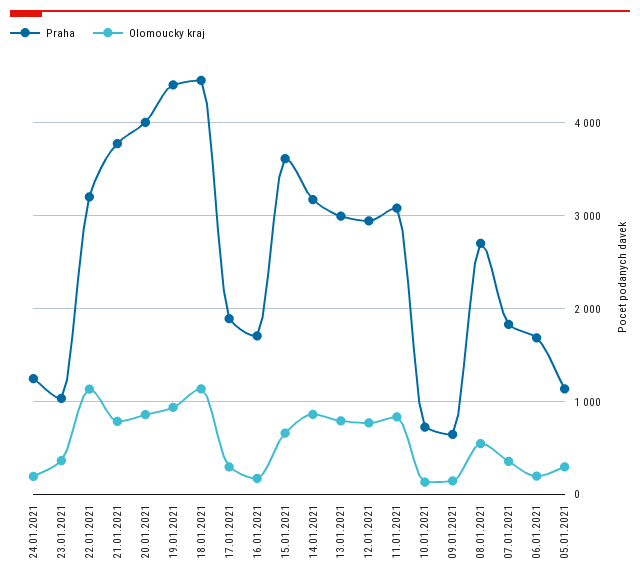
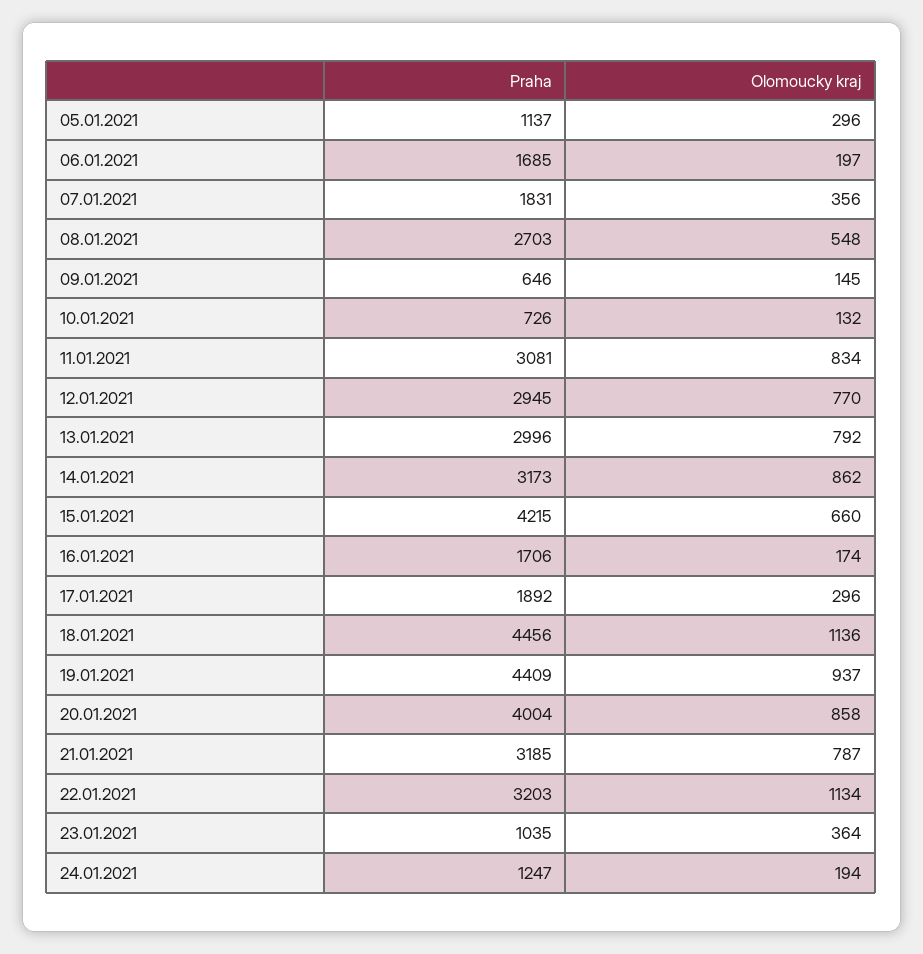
Praha, 21.01.2021: 3800 -> 3185
Praha, 15.01.2021: 3600 -> 4215

